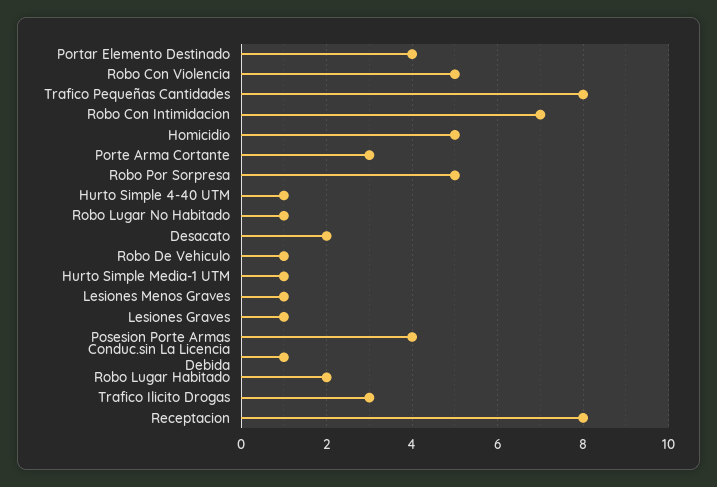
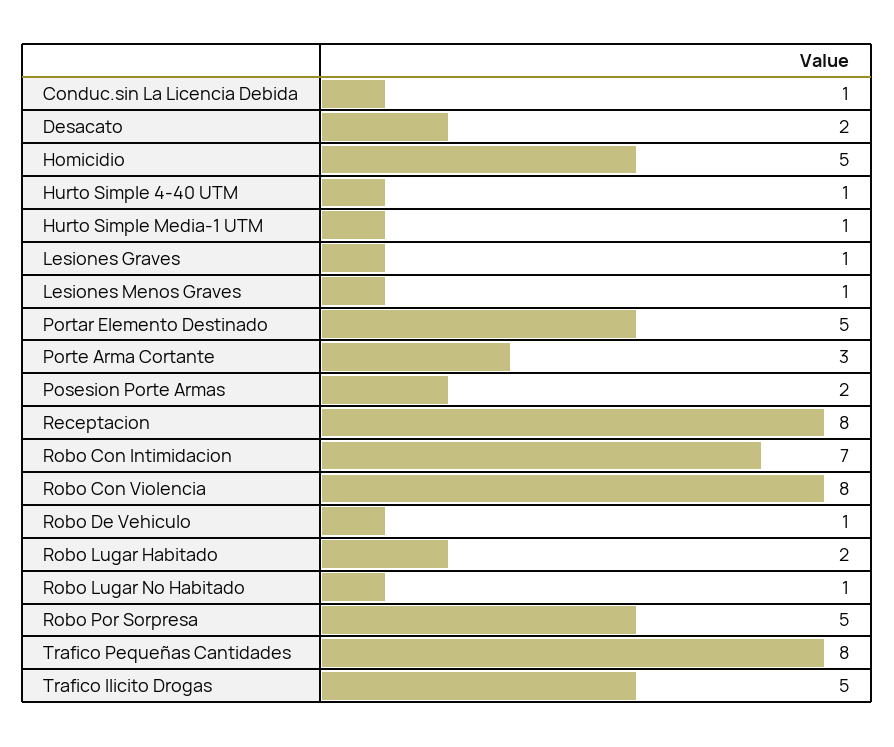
Portar Elemento Destinado: 4 -> 5
Robo Con Violencia: 5 -> 8
Posesion Porte Armas: 4 -> 2
Trafico Ilicito Drogas: 3 -> 5

